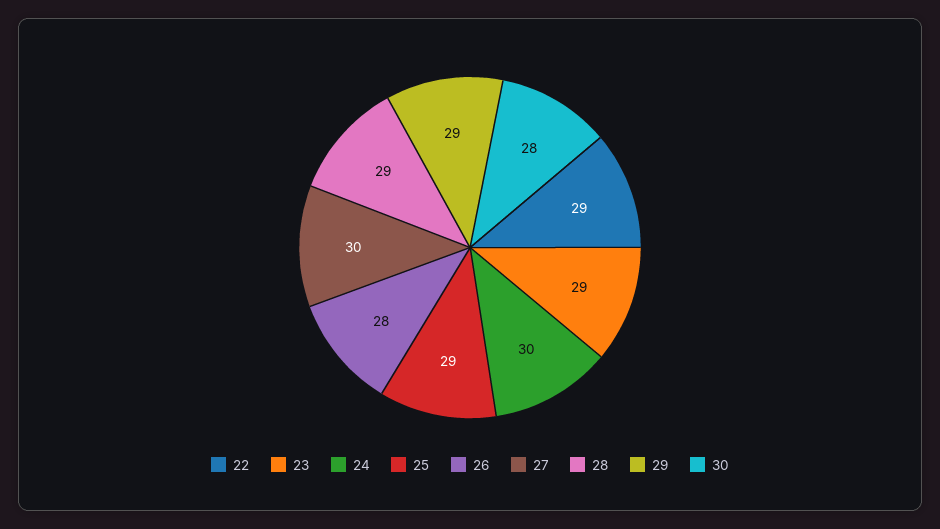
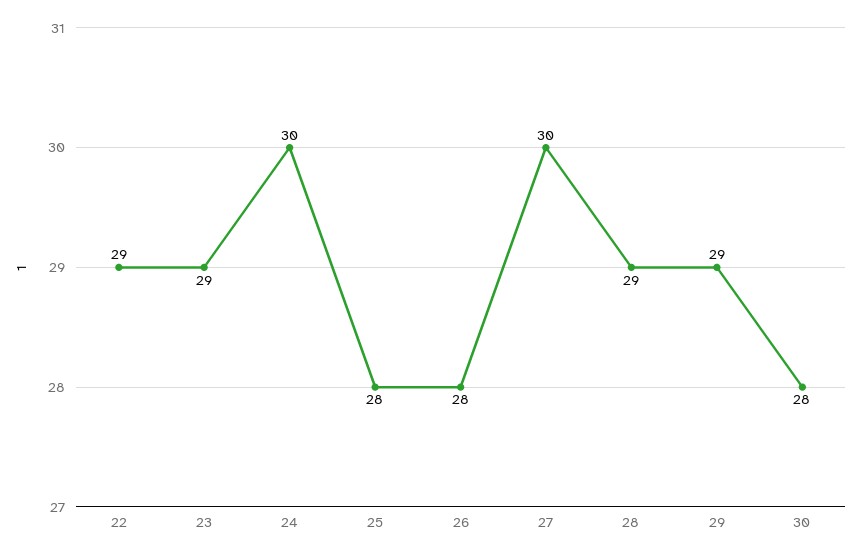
25: 29 -> 28

